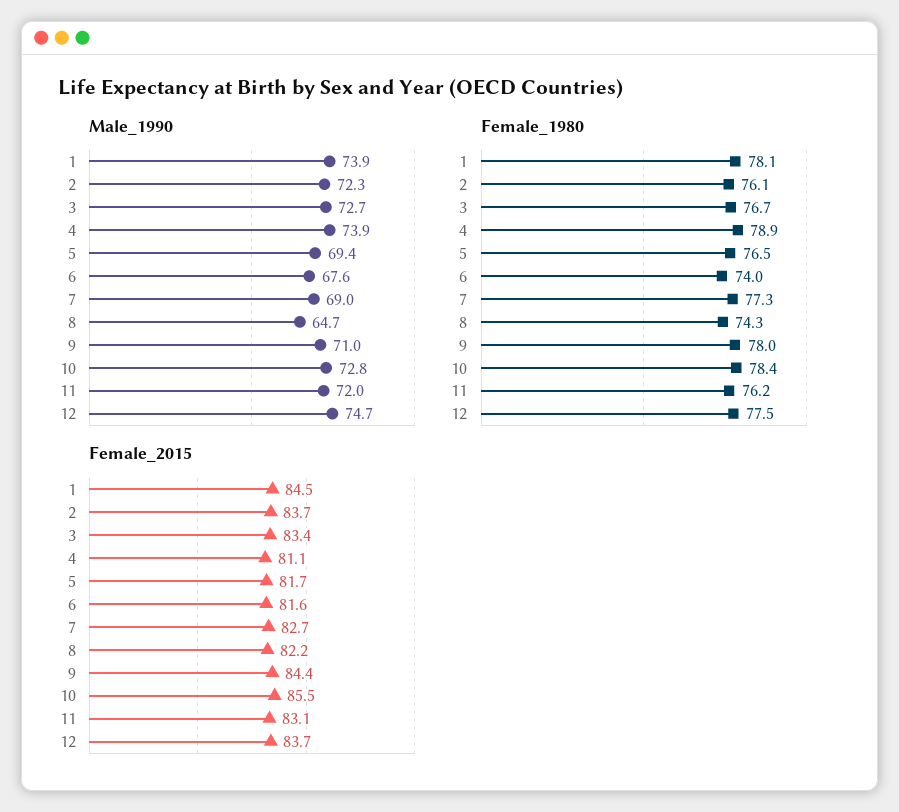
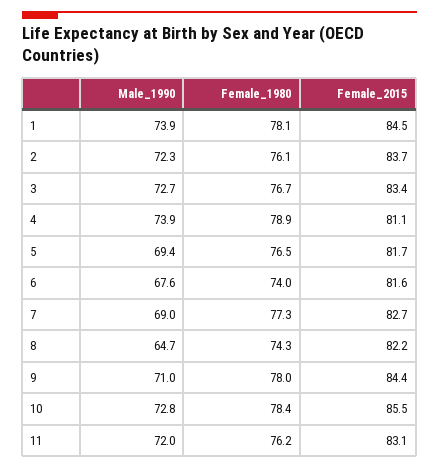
Male_1990, 12: 74.7 -> none
Female_1980, 12: 77.5 -> none
Female_2015, 12: 83.7 -> none

